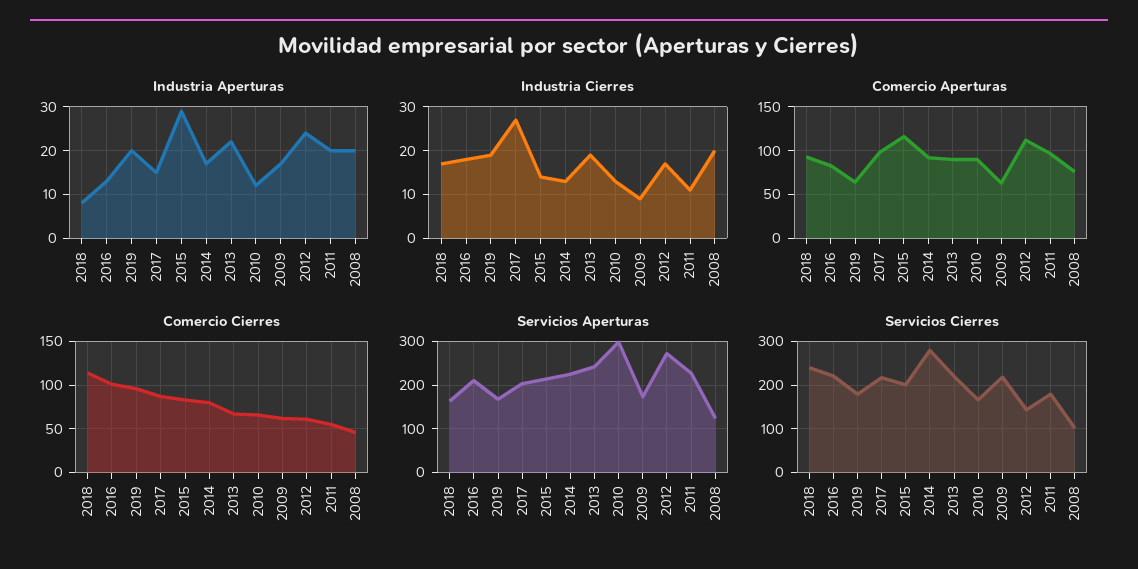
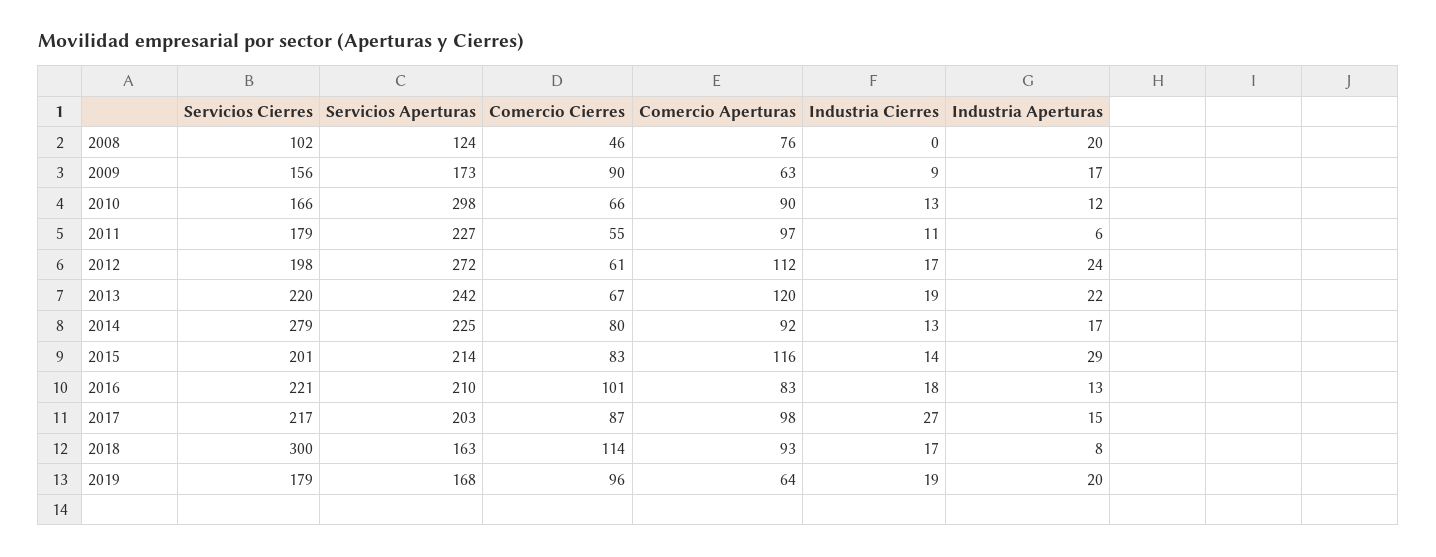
Industria Aperturas, 2011: 20 -> 6
Industria Cierres, 2008: 20 -> 0
Comercio Aperturas, 2013: 90 -> 120
Comercio Cierres, 2009: 60 -> 90
Servicios Cierres, 2018: 240 -> 300
Servicios Cierres, 2009: 220 -> 156
Servicios Cierres, 2012: 140 -> 198

